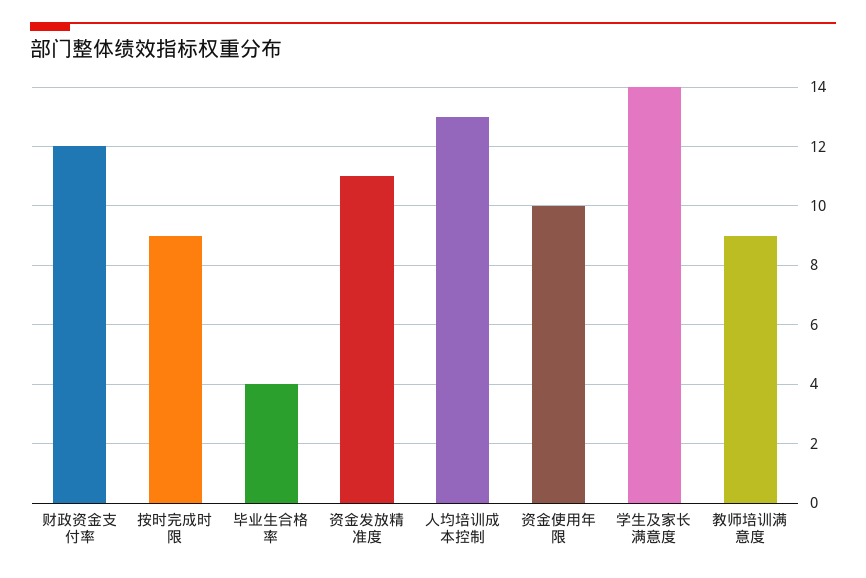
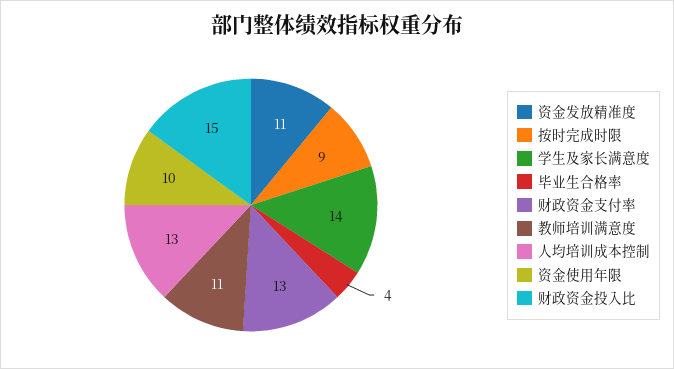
财政资金支付率: 12 -> 13
教师培训满意度: 9 -> 11
财政资金投入比: none -> 15

